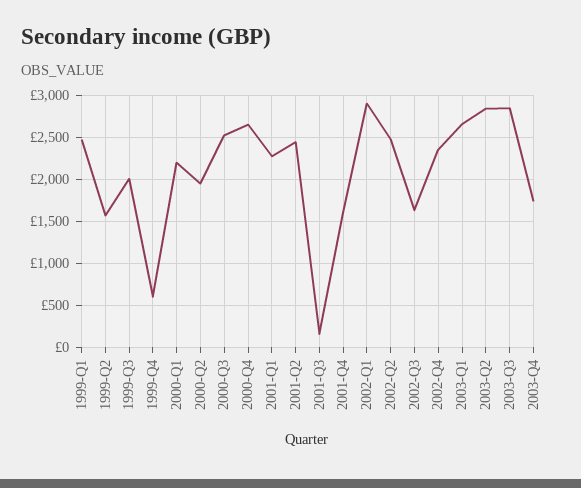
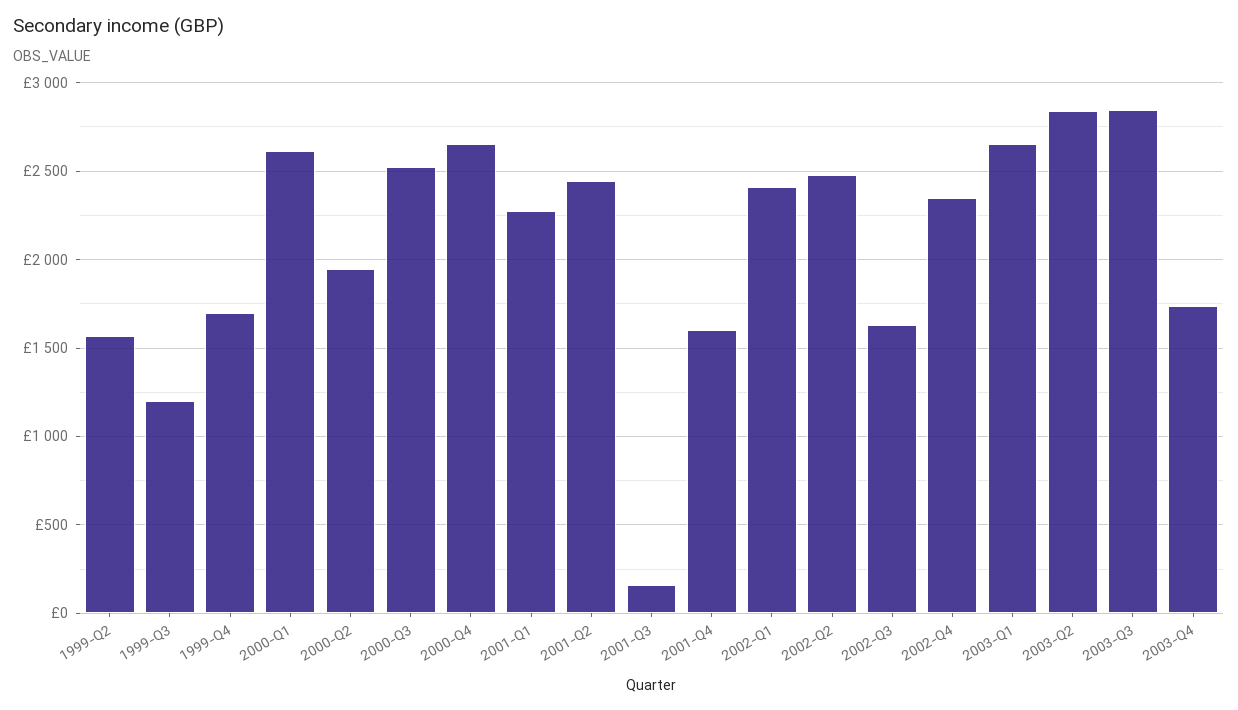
1999-Q1: 2500 -> none
1999-Q3: 2000 -> 1200
1999-Q4: 600 -> 1700
2000-Q1: 2200 -> 2600
2002-Q1: 2900 -> 2400

